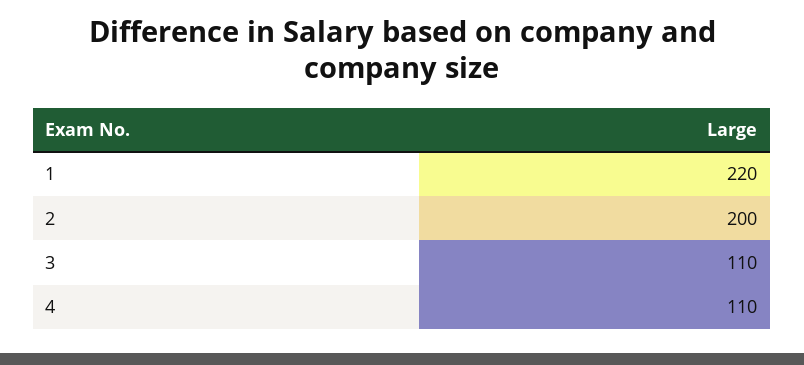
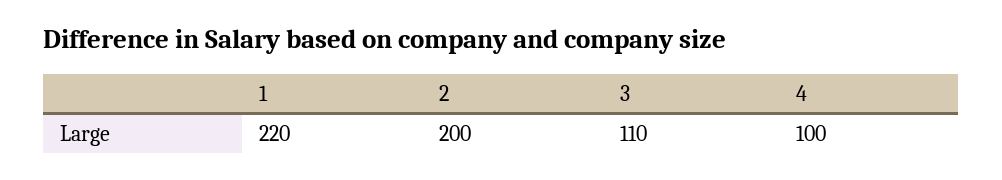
4: 110 -> 100

